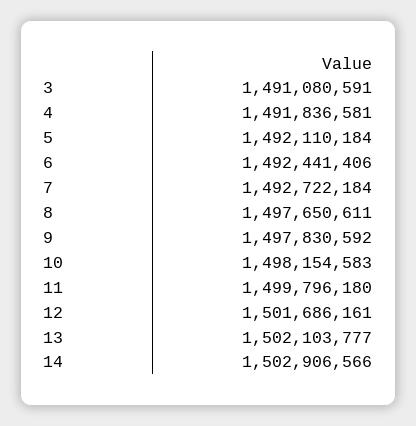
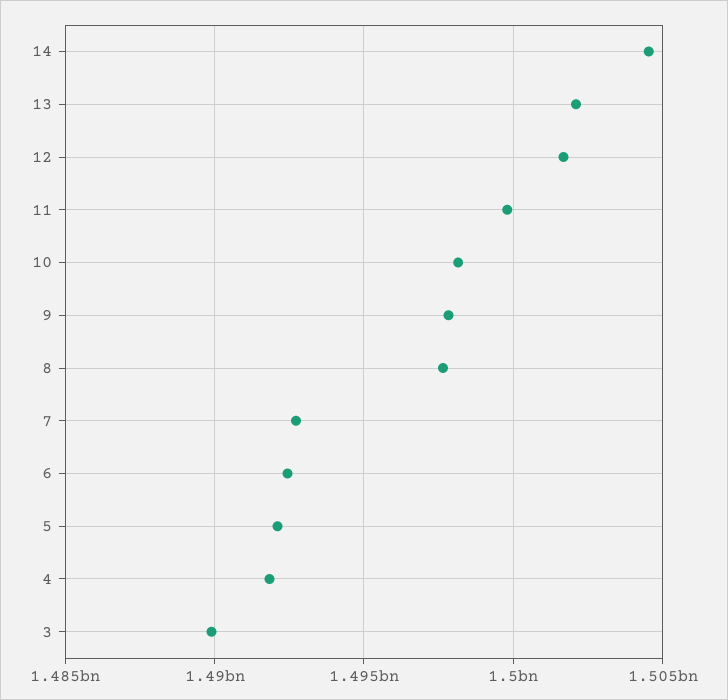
3: 1491080591 -> 1490000000
14: 1502906566 -> 1504500000

